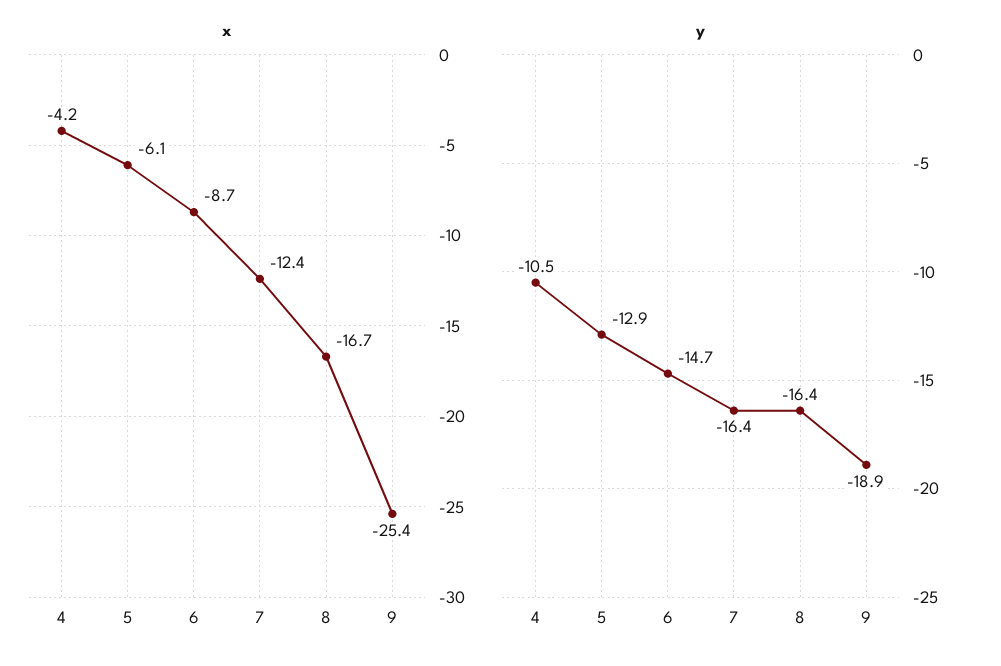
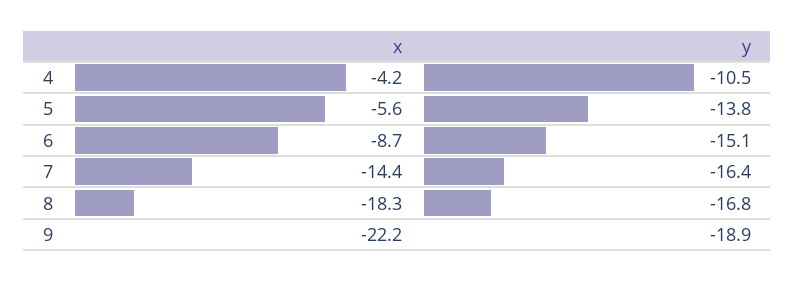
x, 5: -6.1 -> -5.6
x, 7: -12.4 -> -14.4
x, 8: -16.7 -> -18.3
x, 9: -25.4 -> -22.2
y, 5: -12.9 -> -13.8
y, 6: -14.7 -> -15.1
y, 8: -16.4 -> -16.8

